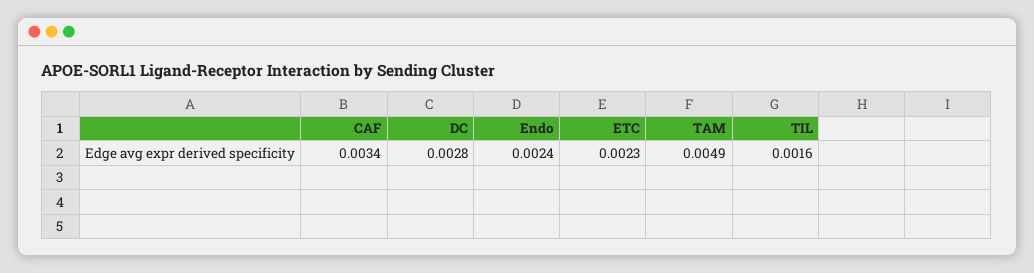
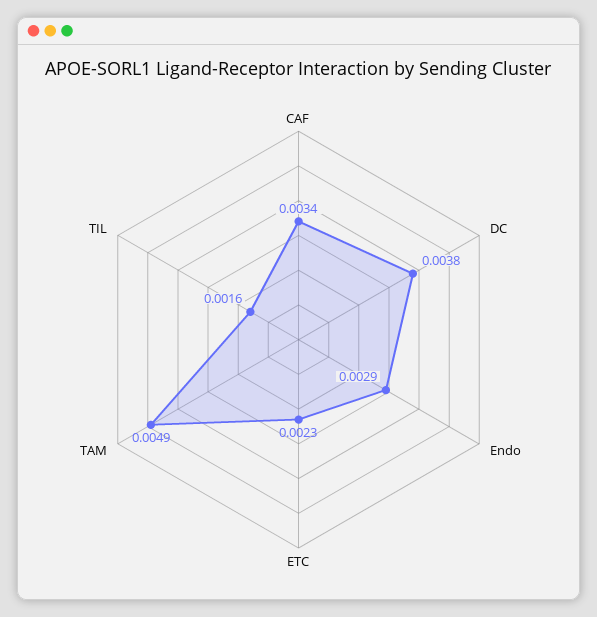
DC: 0.0028 -> 0.0038
Endo: 0.0024 -> 0.0029

